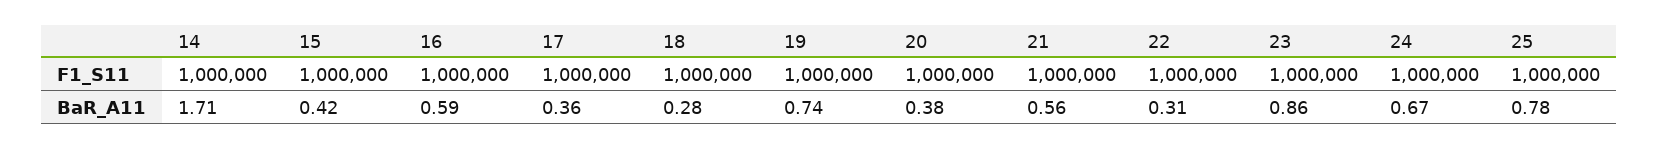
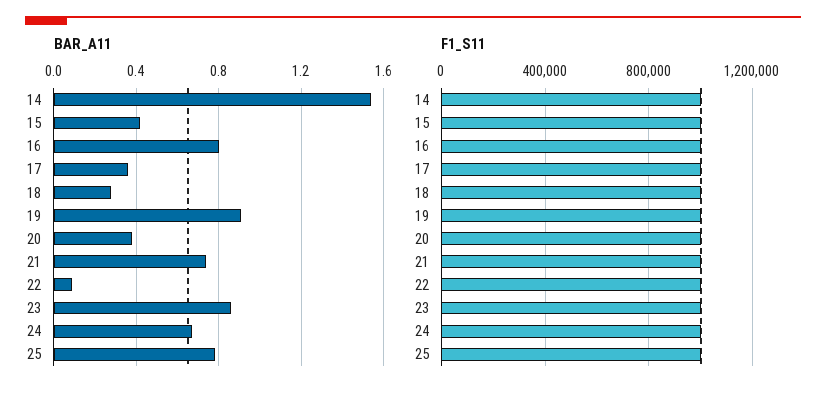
BaR_A11, 14: 1.71 -> 1.55
BaR_A11, 16: 0.59 -> 0.8
BaR_A11, 19: 0.74 -> 0.9
BaR_A11, 21: 0.56 -> 0.75
BaR_A11, 22: 0.31 -> 0.1

